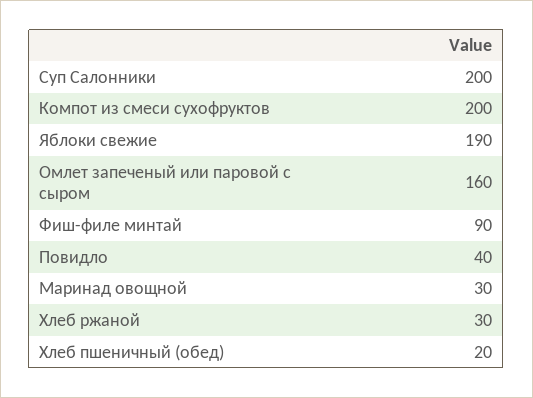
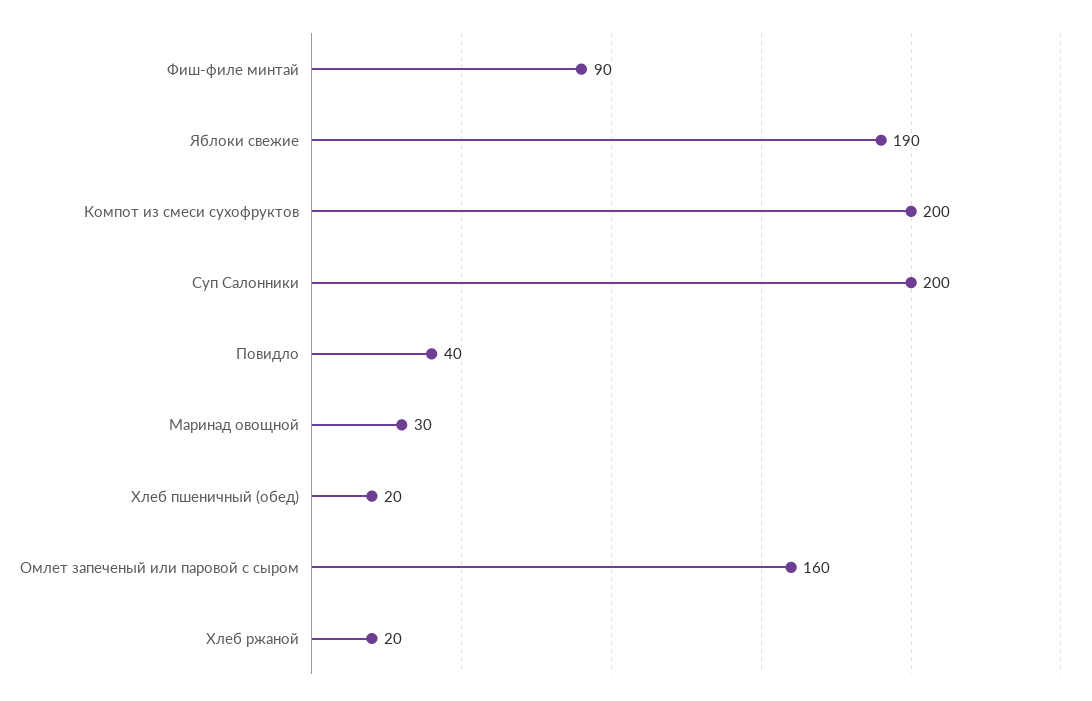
Хлеб ржаной: 30 -> 20

